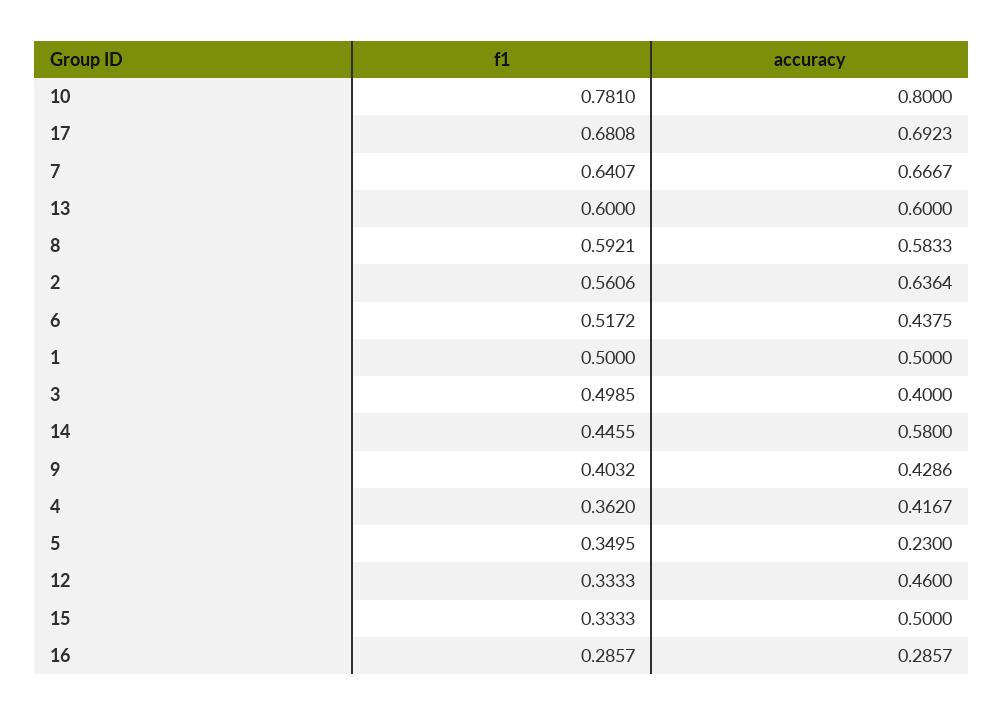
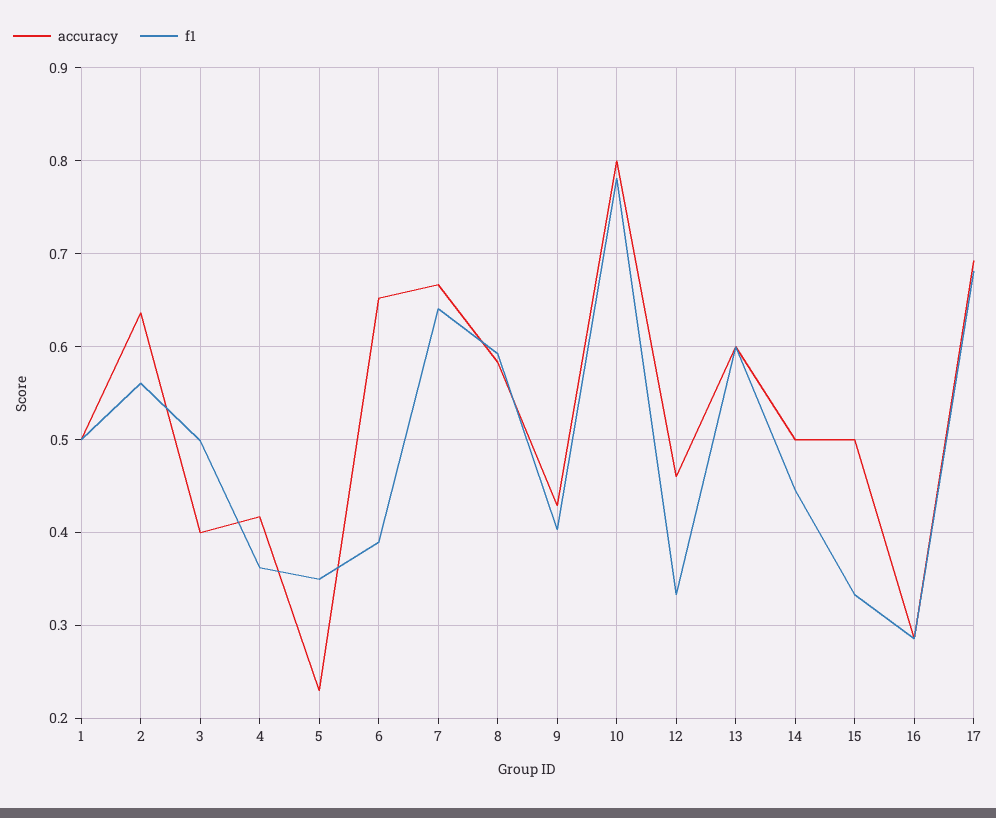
f1, 6: 0.5172 -> 0.39
accuracy, 6: 0.4375 -> 0.65
accuracy, 14: 0.58 -> 0.5

